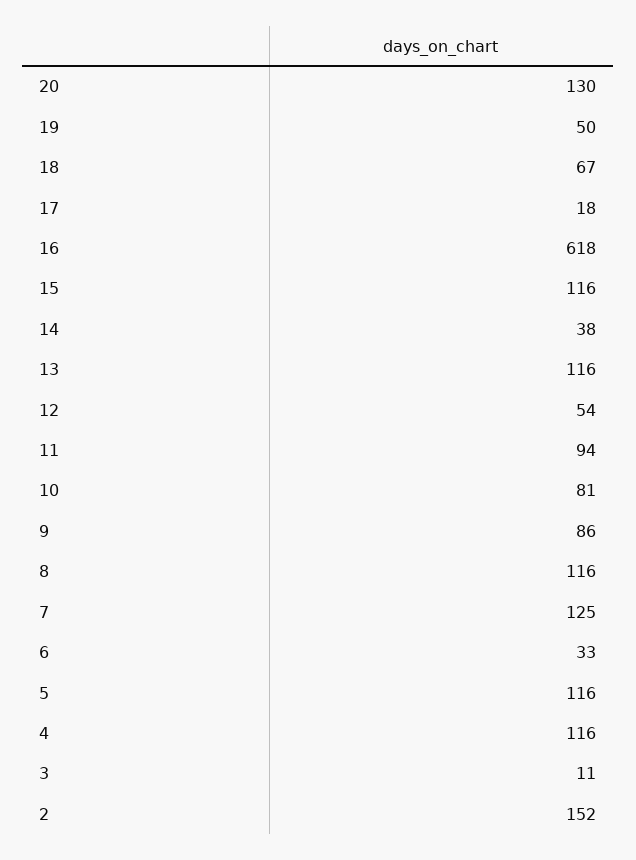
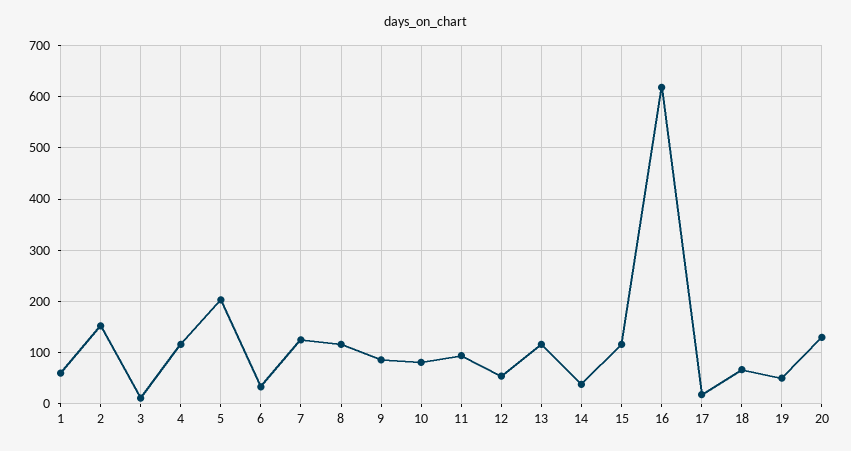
5: 116 -> 200
1: none -> 60

